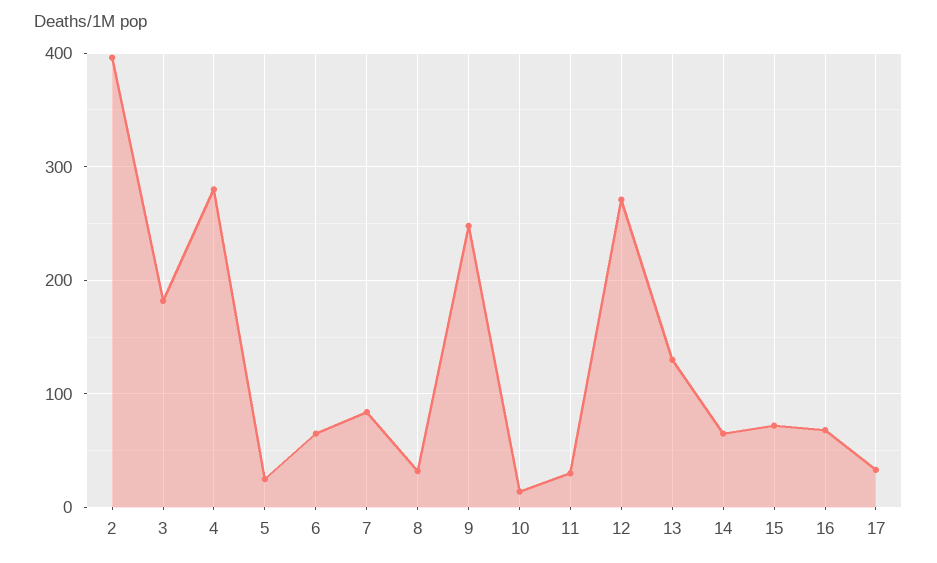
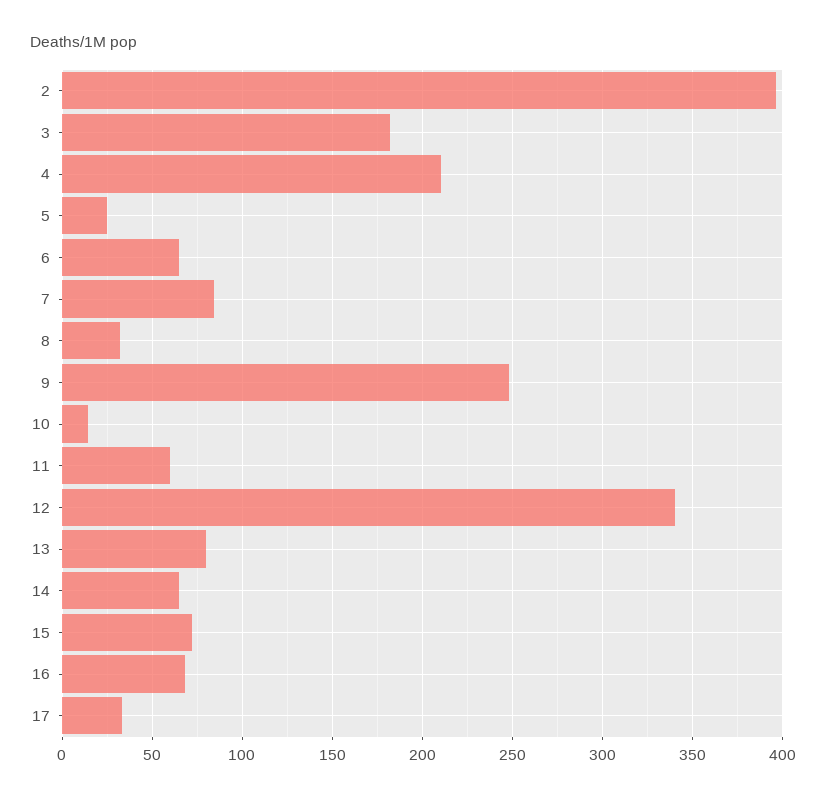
4: 280 -> 210
11: 30 -> 60
12: 270 -> 340
13: 130 -> 80

